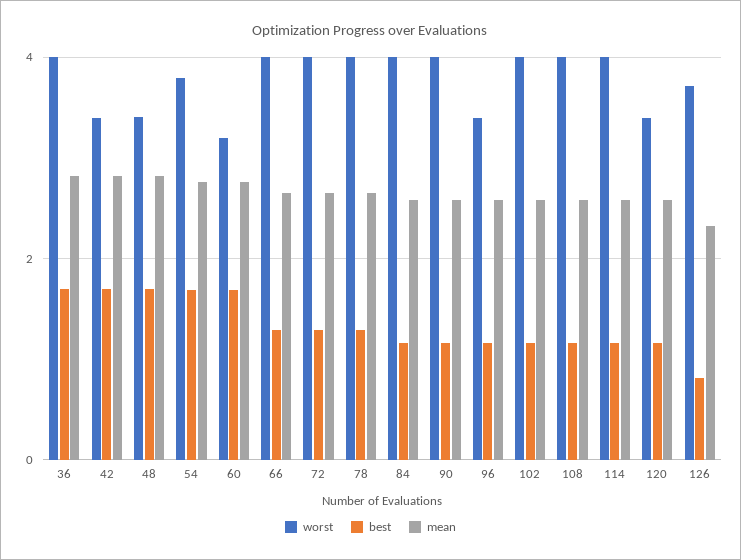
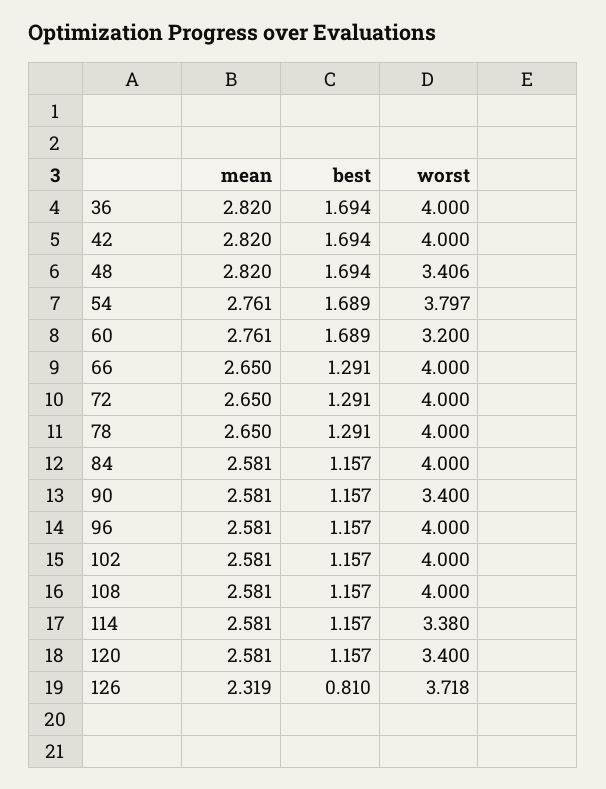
worst, 42: 3.4 -> 4
worst, 90: 4 -> 3.4
worst, 96: 3.4 -> 4
worst, 114: 4 -> 3.38

